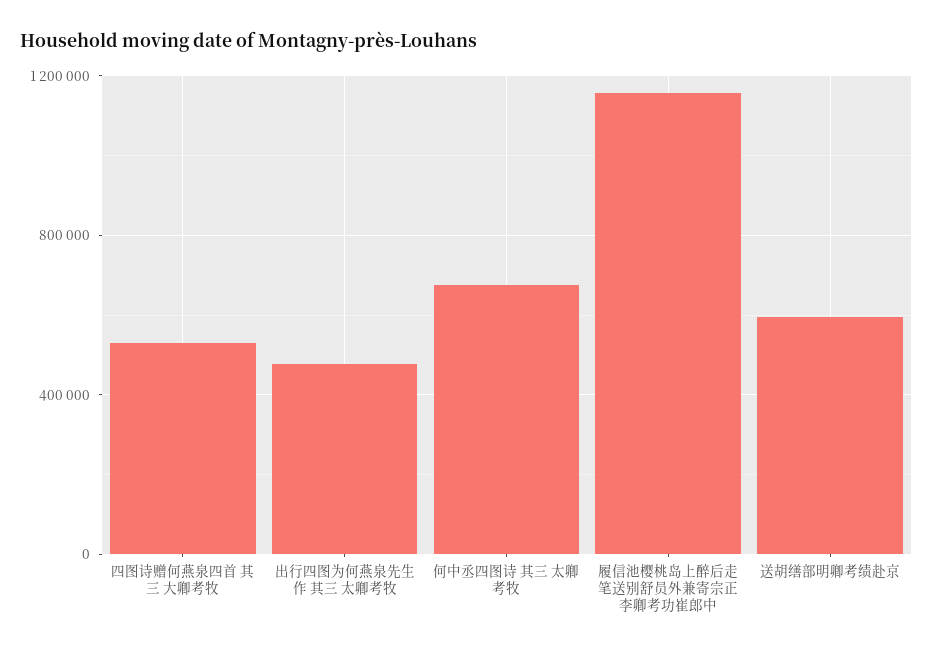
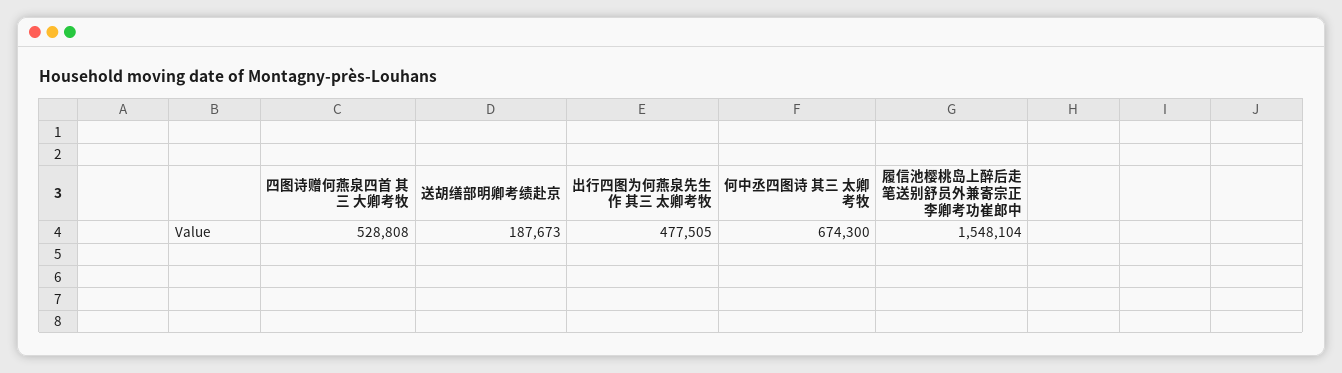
履信池樱桃岛上醉后走笔送别舒员外兼寄宗正李卿考功崔郎中: 1150000 -> 1548104
送胡缮部明卿考绩赴京: 600000 -> 187673

